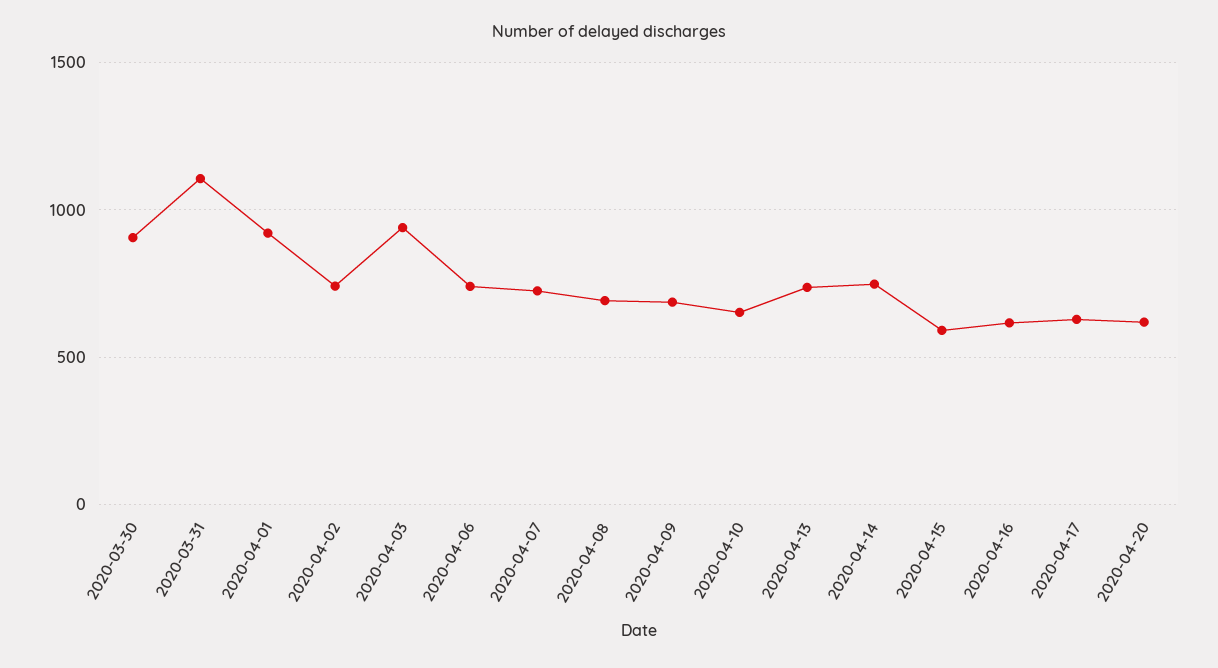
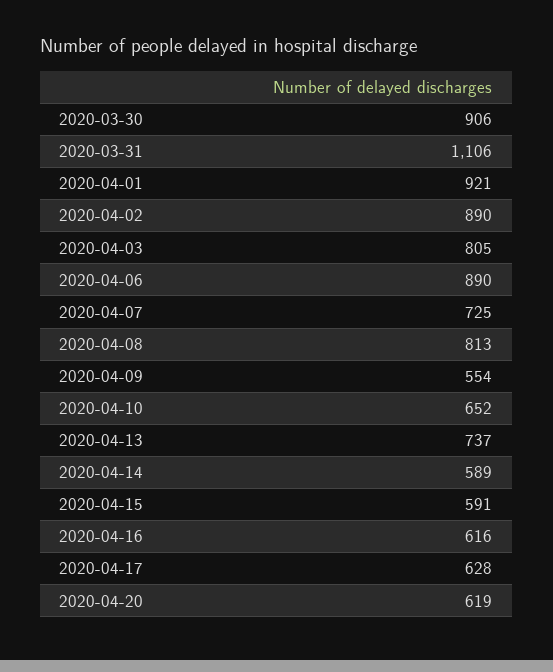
2020-04-02: 750 -> 890
2020-04-03: 950 -> 805
2020-04-06: 750 -> 890
2020-04-08: 700 -> 813
2020-04-09: 700 -> 554
2020-04-14: 750 -> 589

